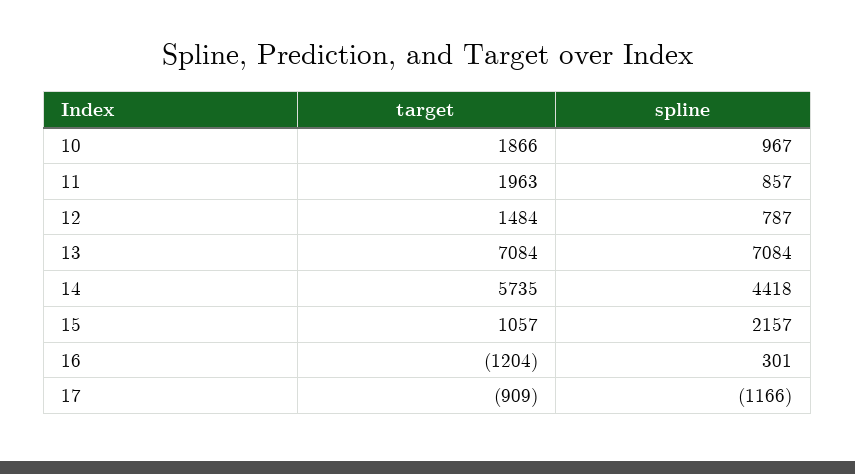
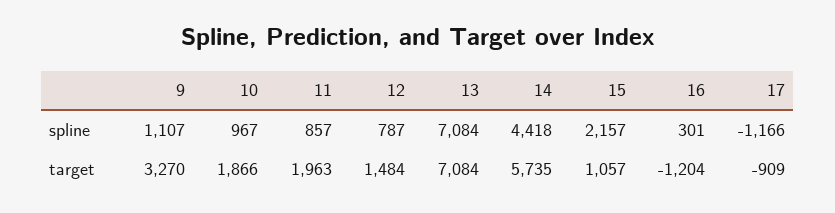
spline, 9: none -> 1107
target, 9: none -> 3270

